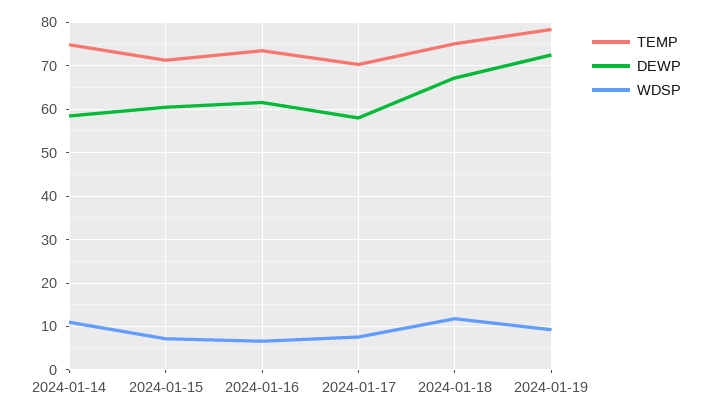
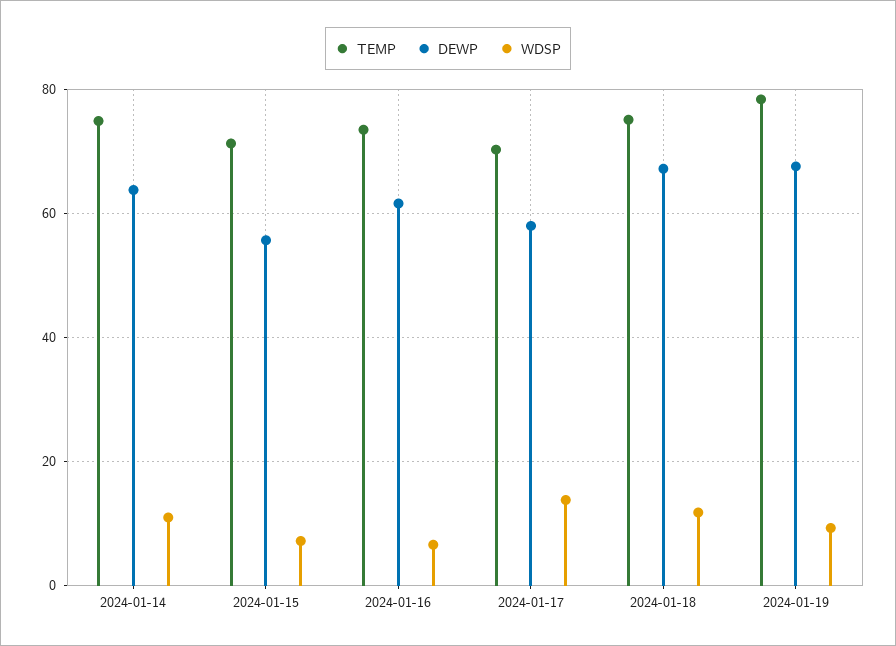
DEWP, 2024-01-14: 58 -> 64
DEWP, 2024-01-15: 60 -> 56
WDSP, 2024-01-17: 8 -> 14
DEWP, 2024-01-19: 72 -> 68

